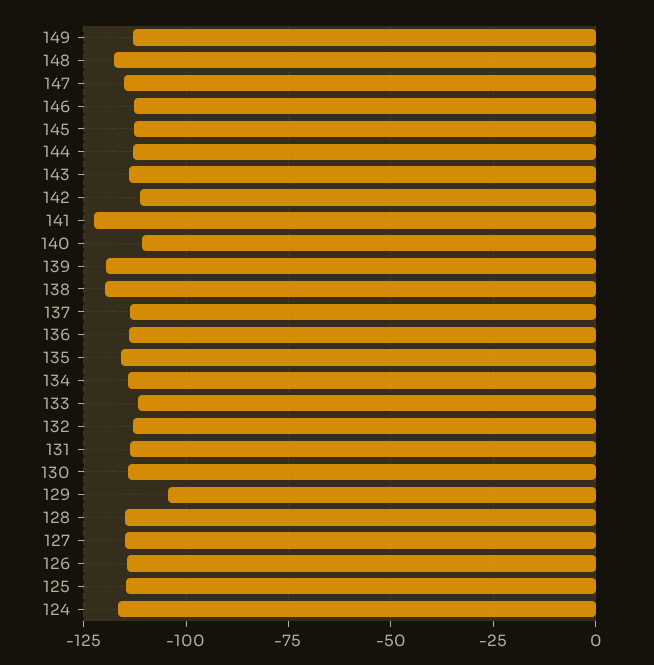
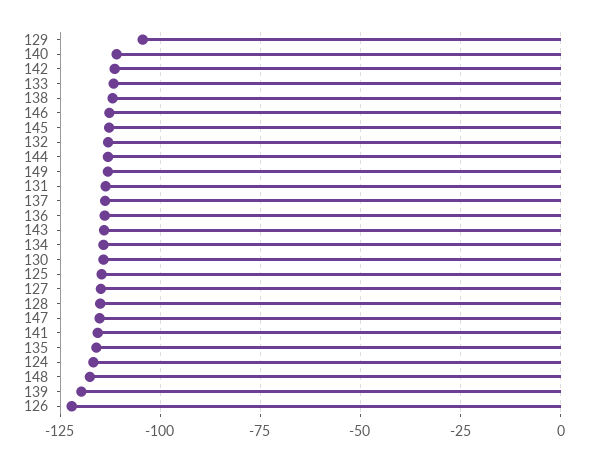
141: -122.5 -> -115
138: -120 -> -112.5
126: -115 -> -122.5

